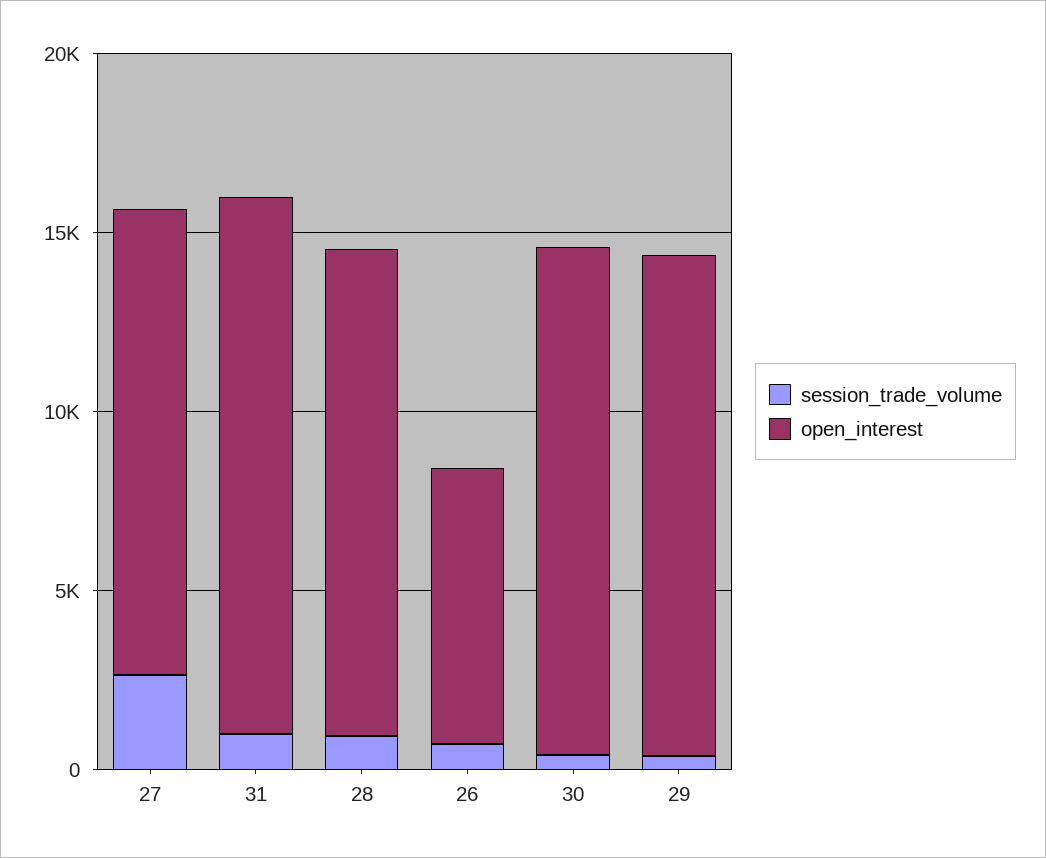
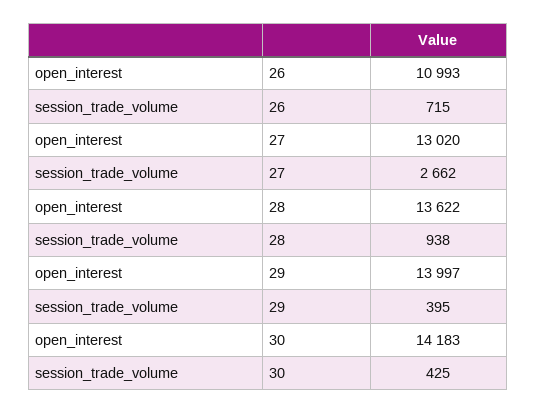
session_trade_volume, 31: 1000 -> none
open_interest, 31: 15000 -> none
open_interest, 26: 8000 -> 10993

